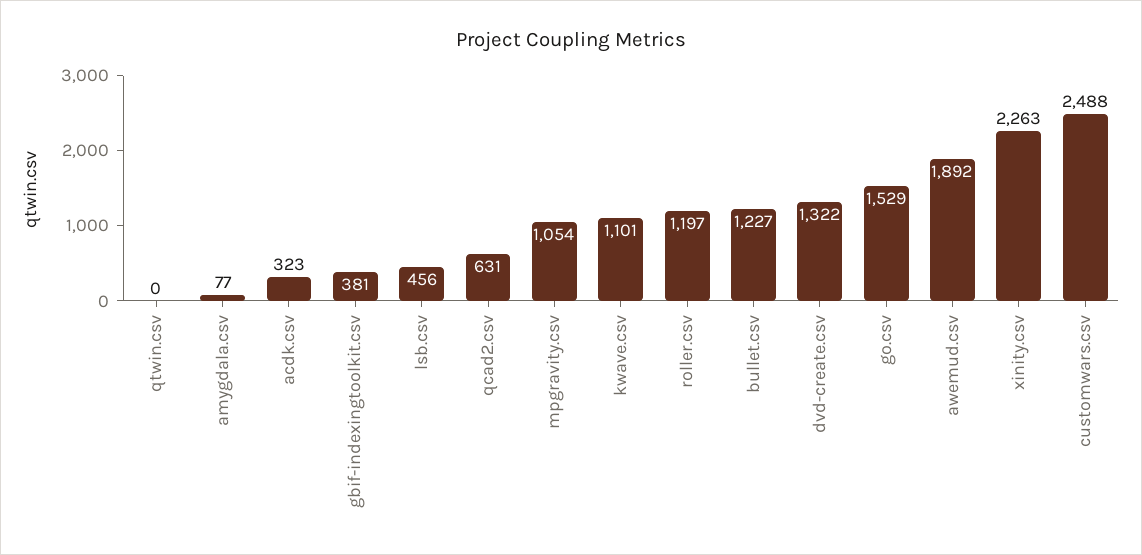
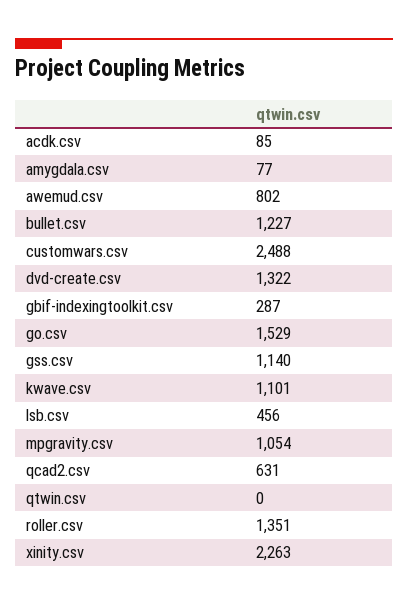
acdk.csv: 323 -> 85
gbif-indexingtoolkit.csv: 381 -> 287
roller.csv: 1197 -> 1351
awemud.csv: 1892 -> 802
gss.csv: none -> 1140

